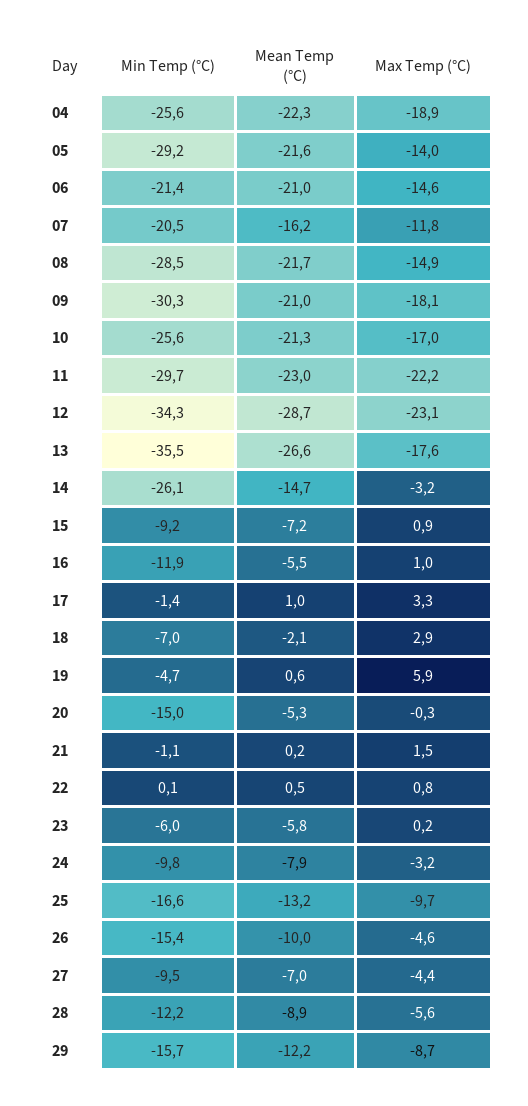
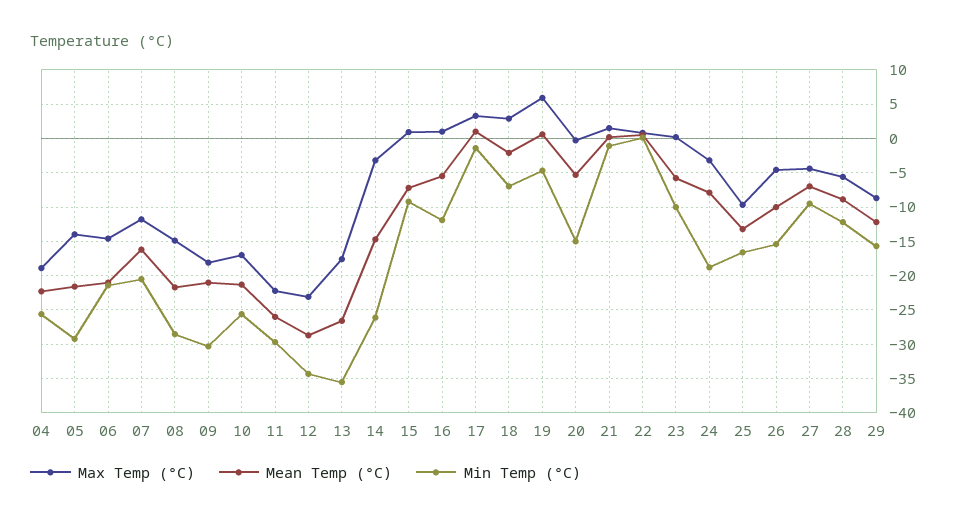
Mean Temp (°C), 11: -23 -> -26
Min Temp (°C), 23: -6 -> -10
Min Temp (°C), 24: -9.8 -> -19

